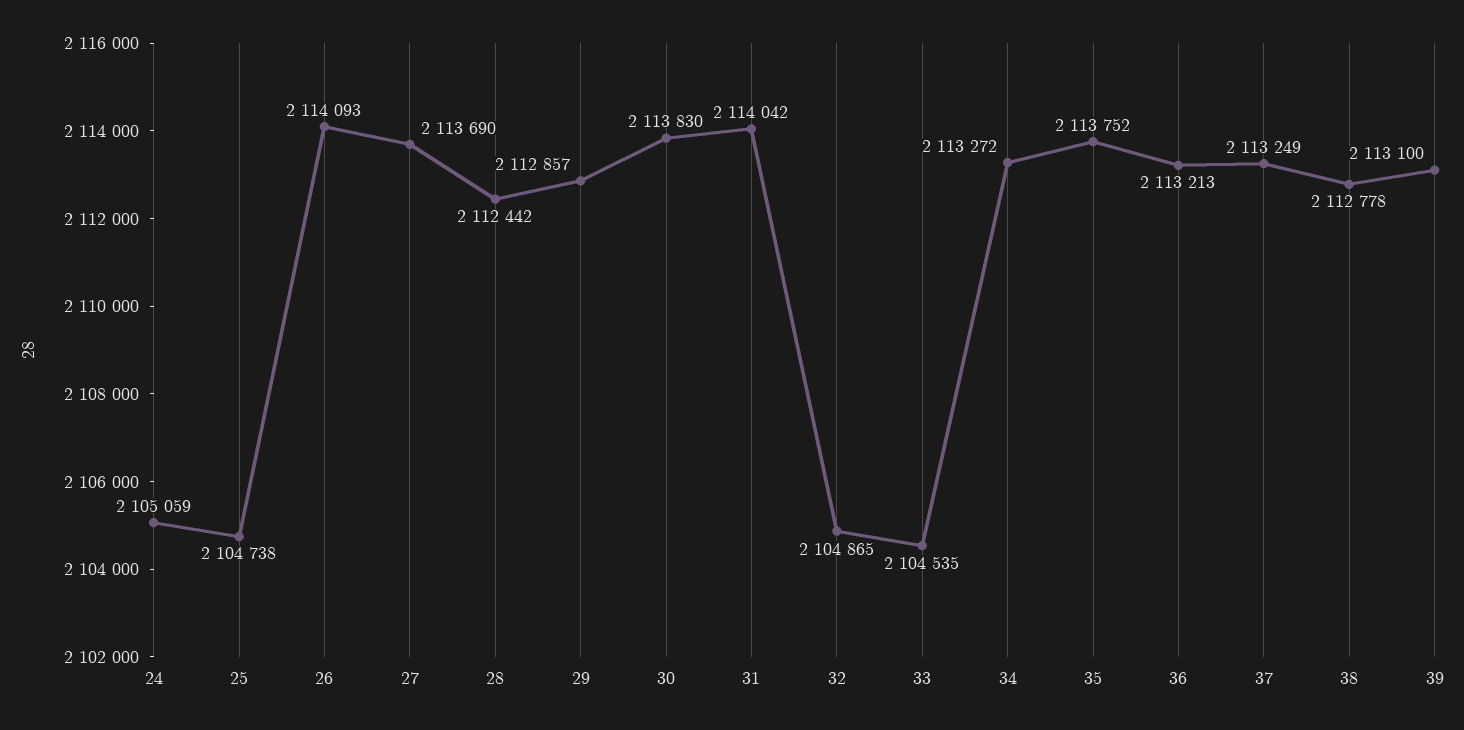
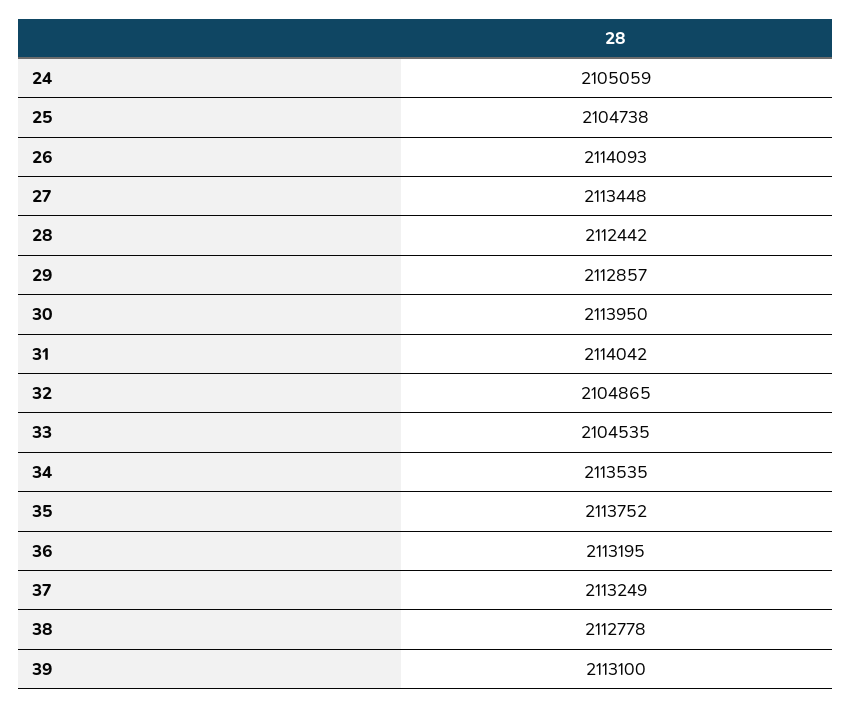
27: 2113690 -> 2113448
30: 2113830 -> 2113950
34: 2113272 -> 2113535
36: 2113213 -> 2113195

